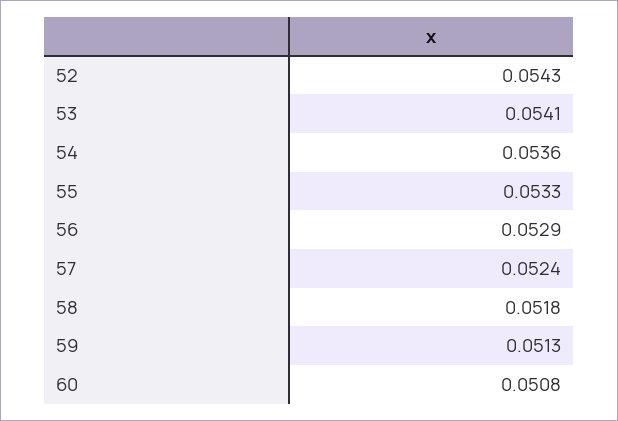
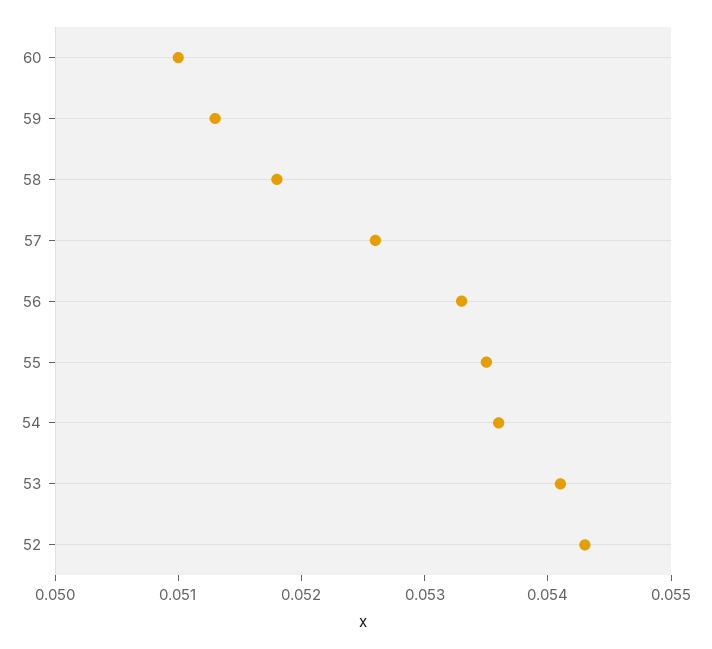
55: 0.0533 -> 0.0535
56: 0.0529 -> 0.0533
57: 0.0524 -> 0.0526
60: 0.0508 -> 0.051

